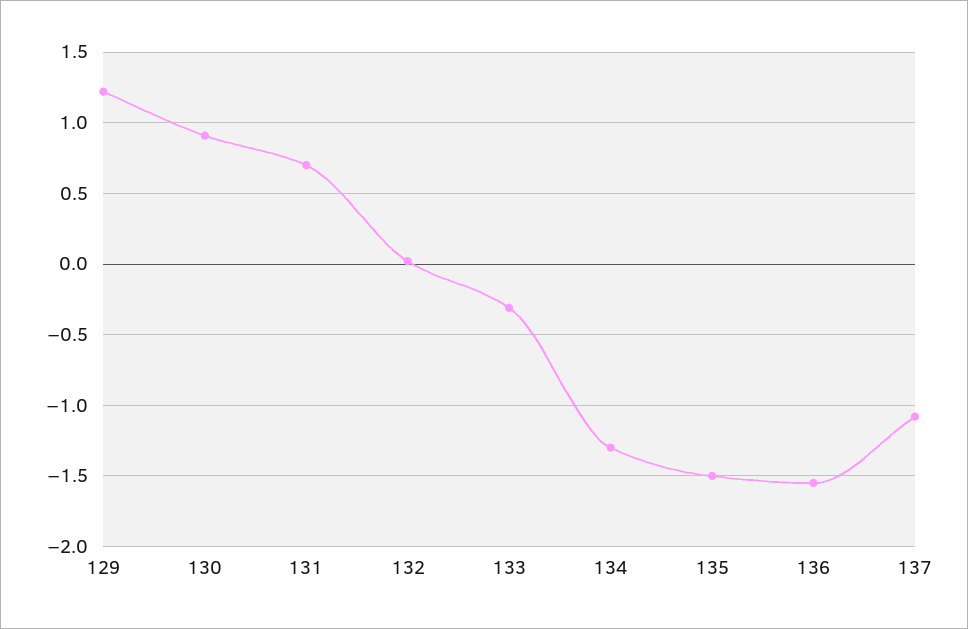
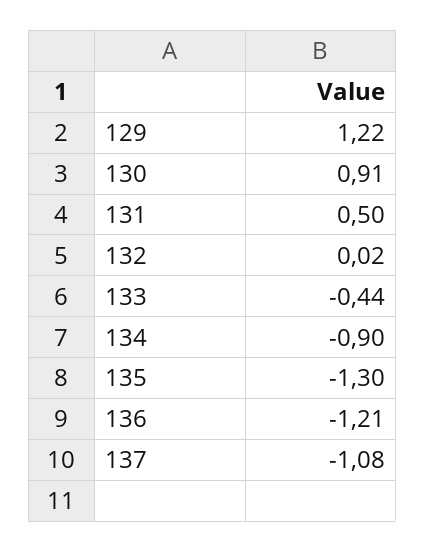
131: 0.7 -> 0.5
133: -0.3 -> -0.44
134: -1.3 -> -0.9
135: -1.5 -> -1.3
136: -1.55 -> -1.21

